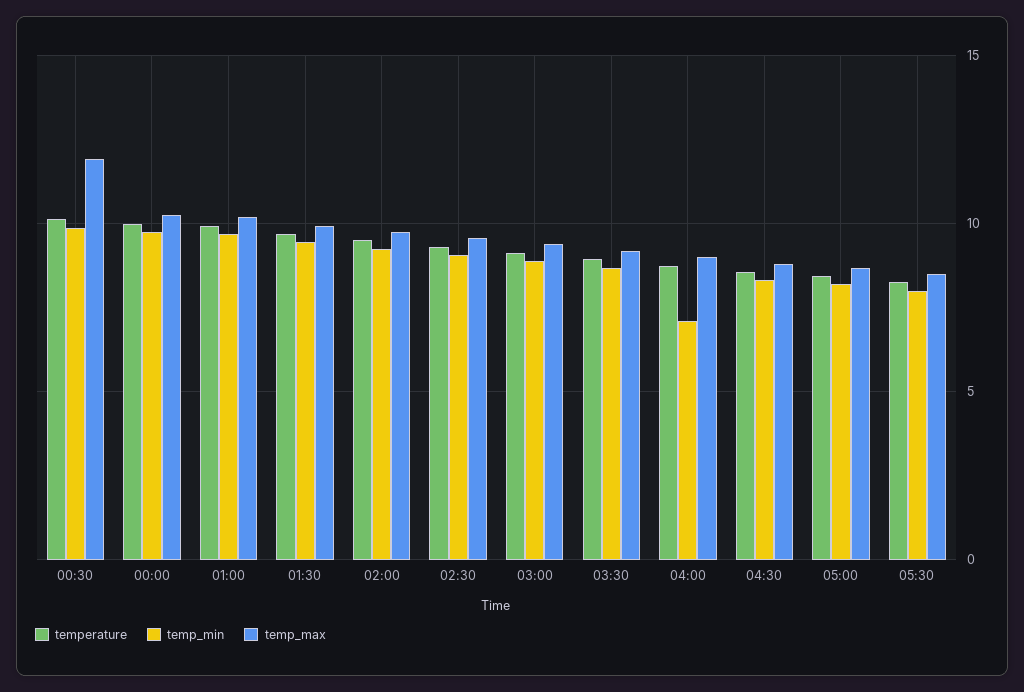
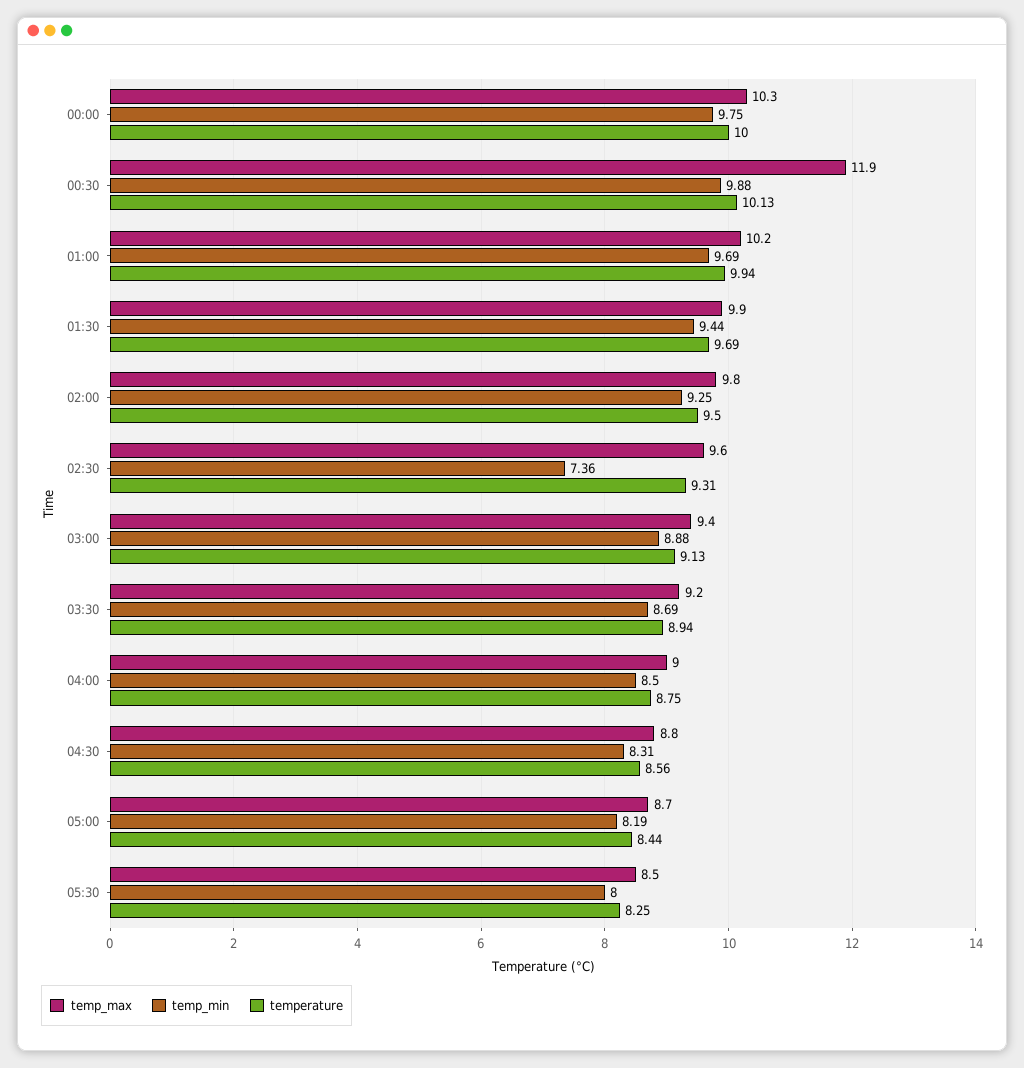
temp_min, 02:30: 9 -> 7.36
temp_min, 04:00: 7 -> 8.5

